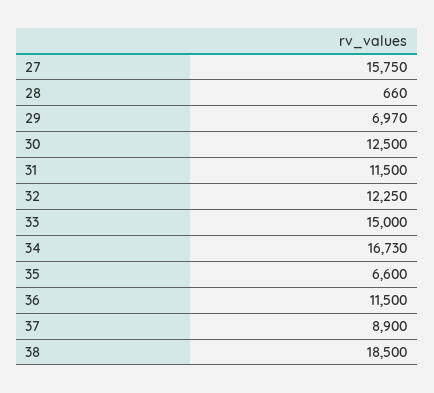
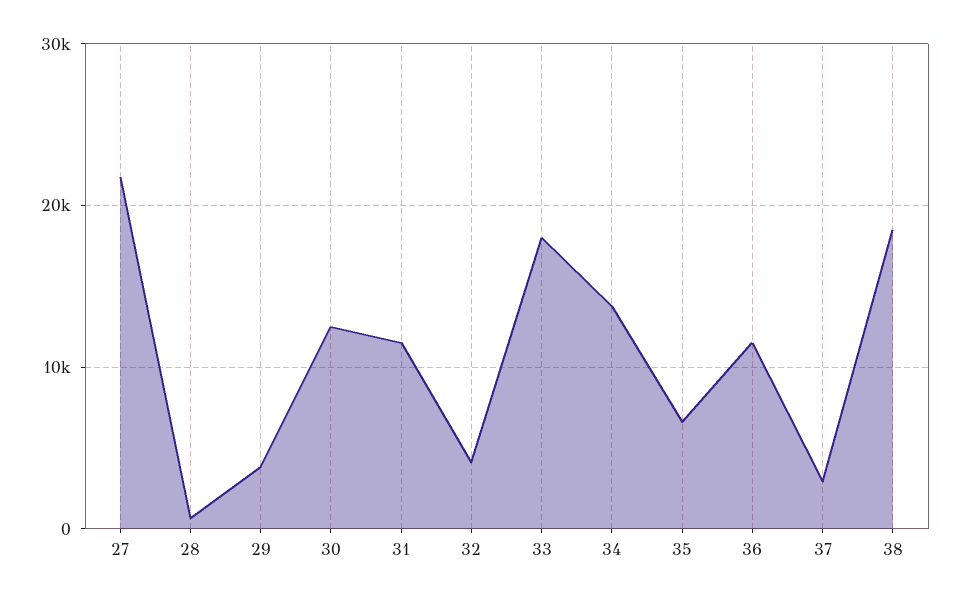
27: 15750 -> 22000
29: 6970 -> 4000
32: 12250 -> 4000
33: 15000 -> 18000
34: 16730 -> 14000
37: 8900 -> 3000

